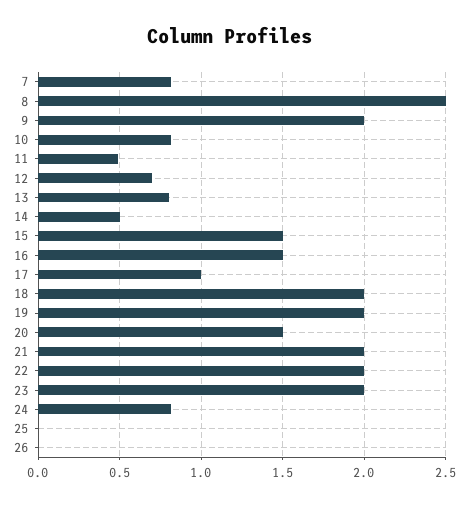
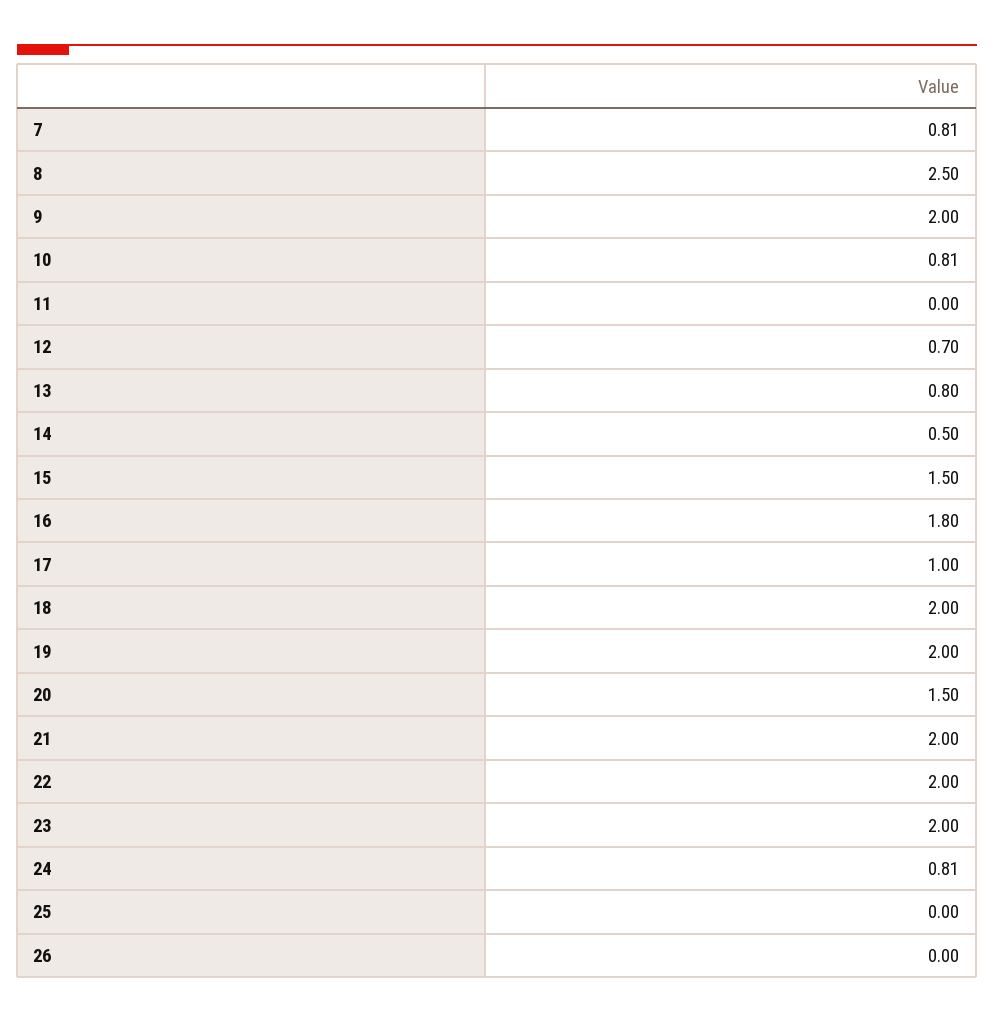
11: 0.5 -> 0
16: 1.5 -> 1.8

